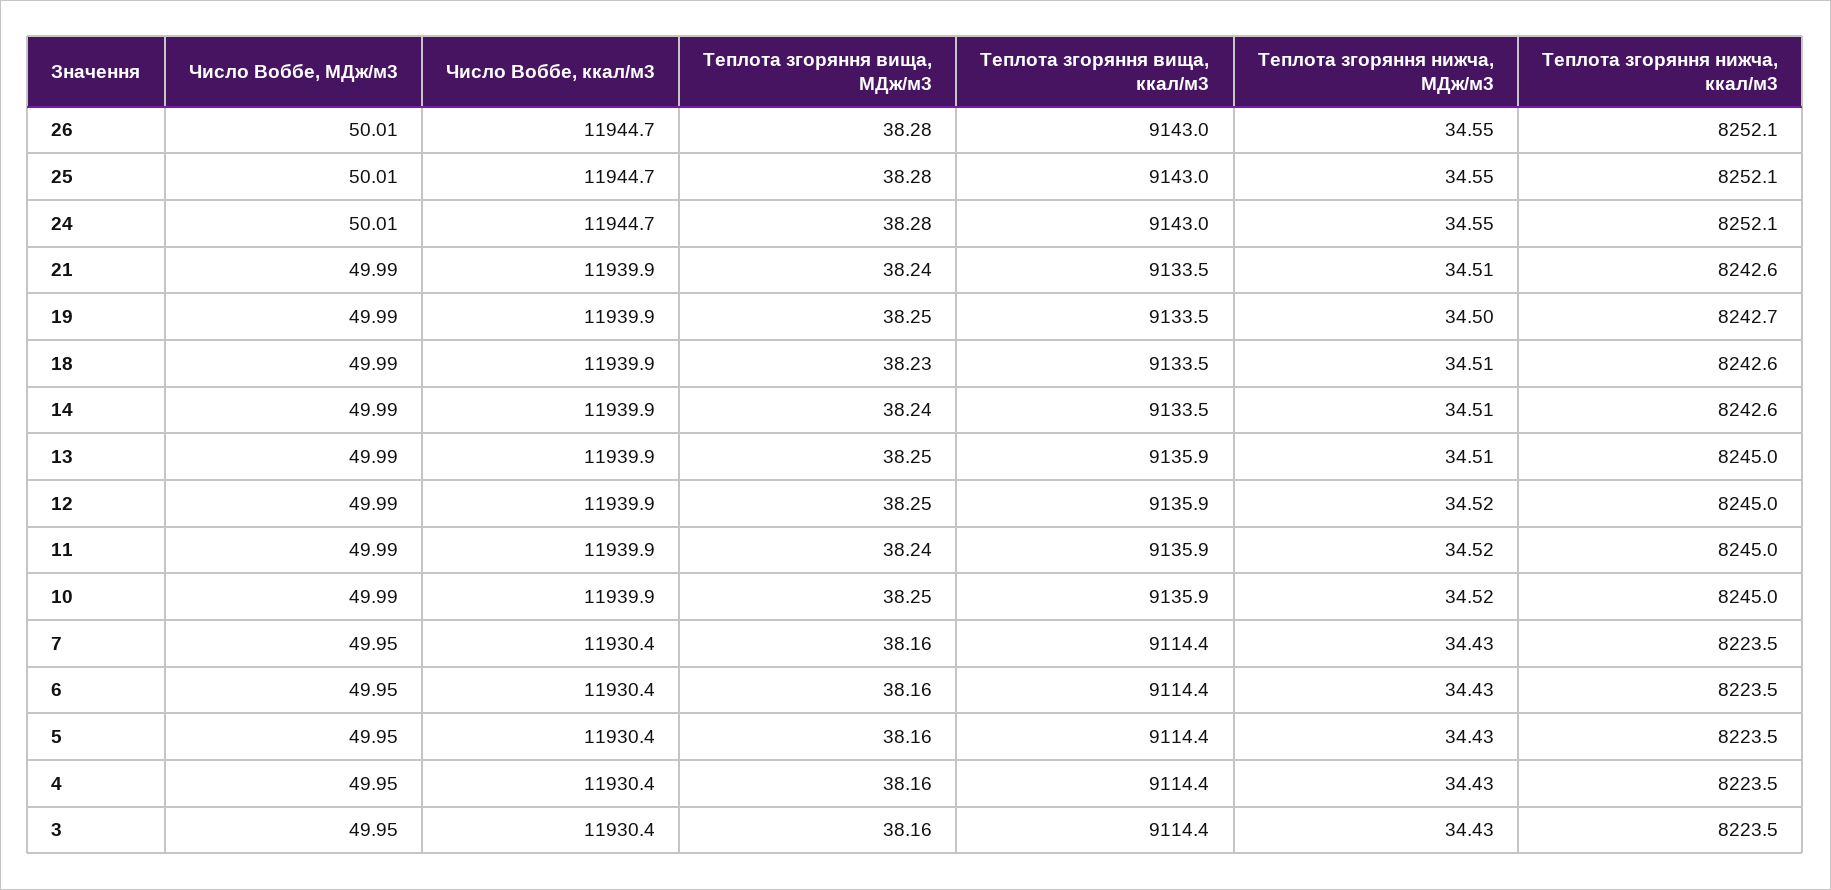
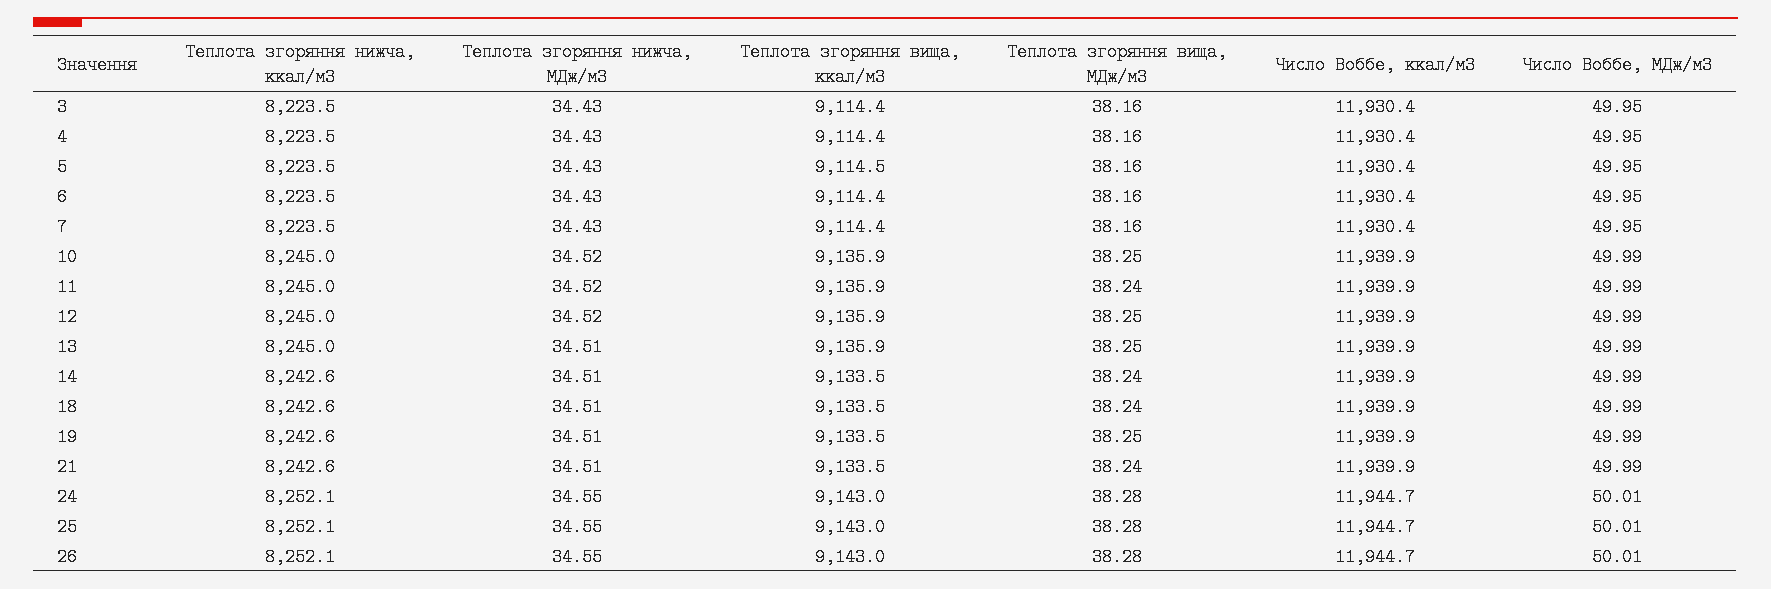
Теплота згоряння нижча, МДж/м3, 19: 34.5 -> 34.51
Теплота згоряння нижча, ккал/м3, 19: 8242.7 -> 8242.6
Теплота згоряння вища, МДж/м3, 18: 38.23 -> 38.24
Теплота згоряння вища, ккал/м3, 5: 9114.4 -> 9114.5

